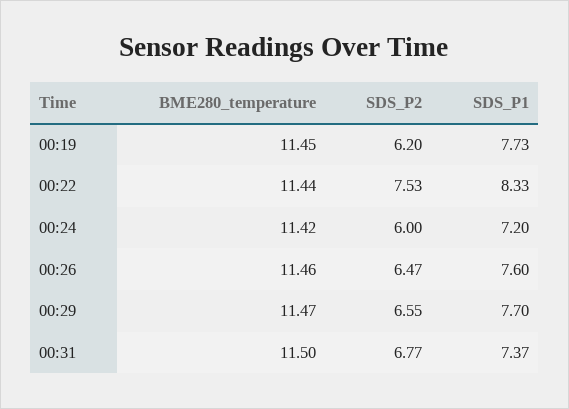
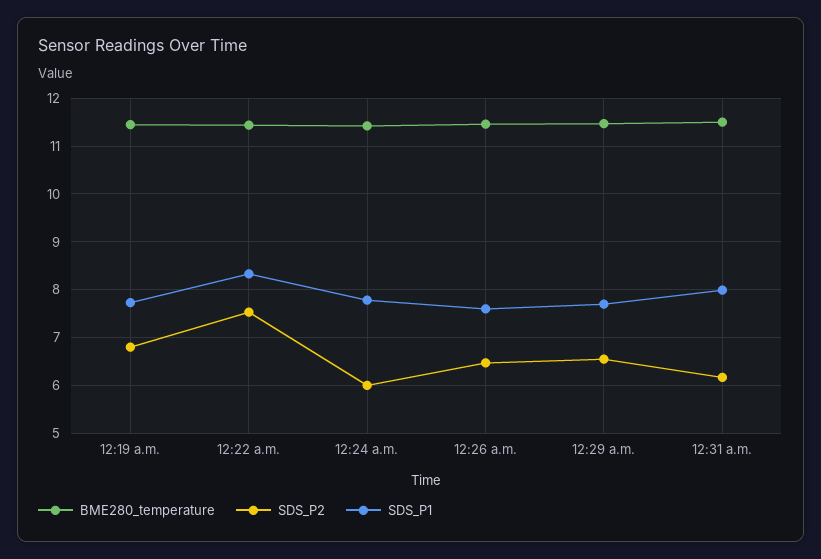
SDS_P2, 00:19: 6.2 -> 6.8
SDS_P1, 00:24: 7.2 -> 7.8
SDS_P2, 00:31: 6.77 -> 6.2
SDS_P1, 00:31: 7.37 -> 8

